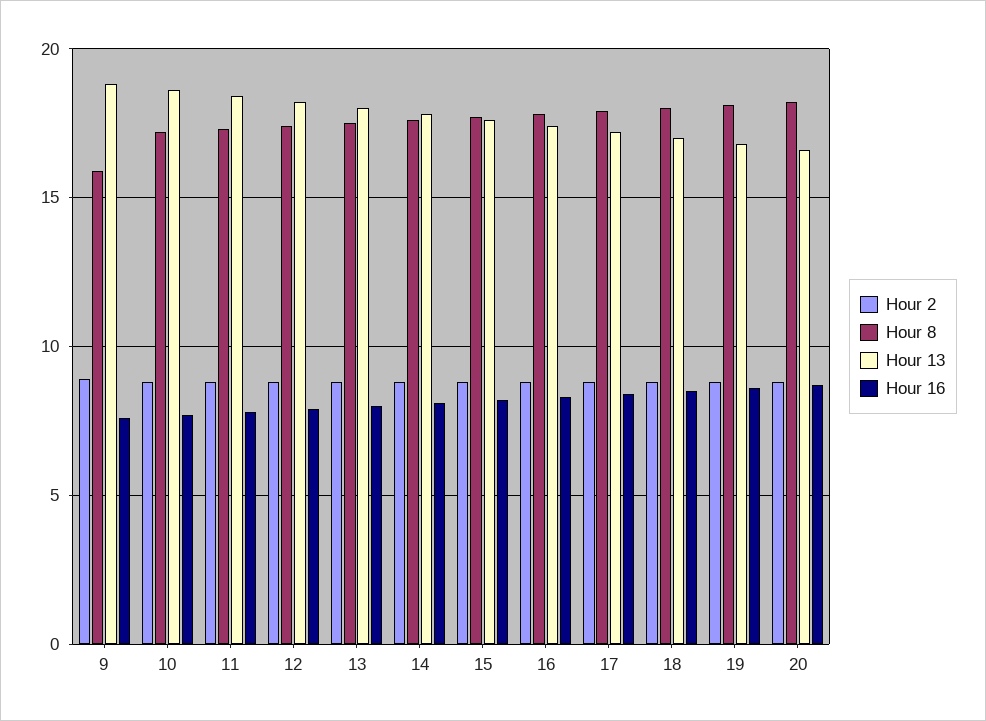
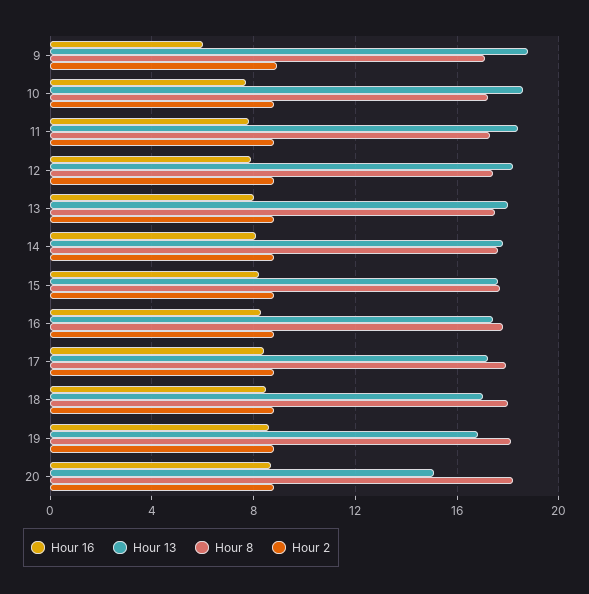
Hour 8, 9: 16 -> 17
Hour 16, 9: 7.5 -> 6
Hour 13, 20: 16.5 -> 15

